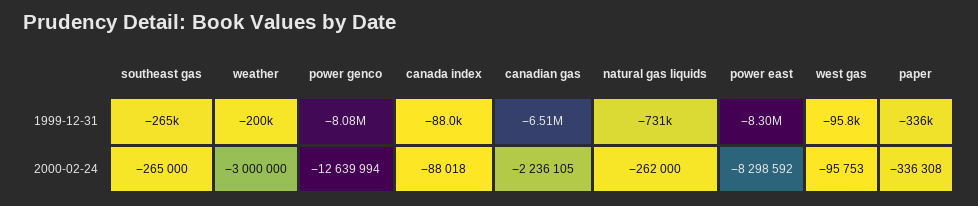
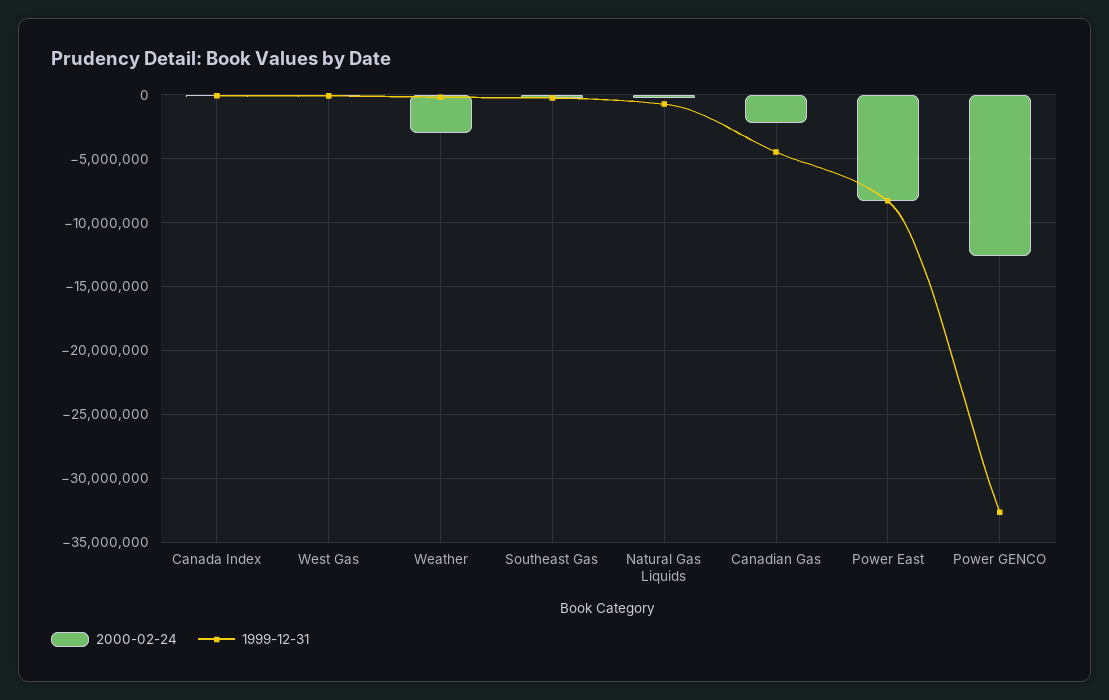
1999-12-31, power genco: -8080000 -> -32500000
1999-12-31, canadian gas: -6510000 -> -4500000
1999-12-31, paper: -336000 -> none
2000-02-24, paper: -336308 -> none

